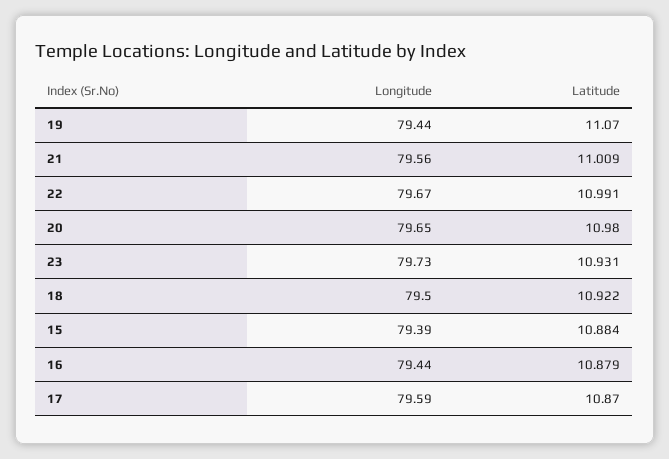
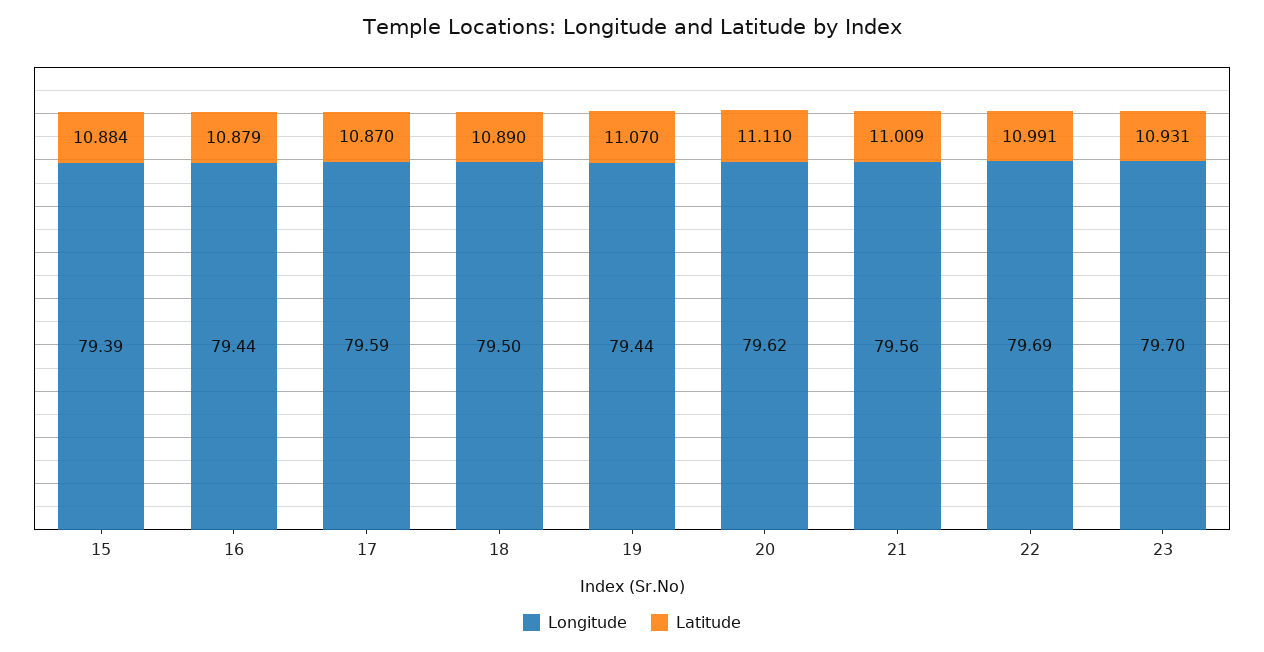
Longitude, 22: 79.67 -> 79.69
Longitude, 20: 79.65 -> 79.62
Latitude, 20: 10.98 -> 11.11
Longitude, 23: 79.73 -> 79.7
Latitude, 18: 10.922 -> 10.89

